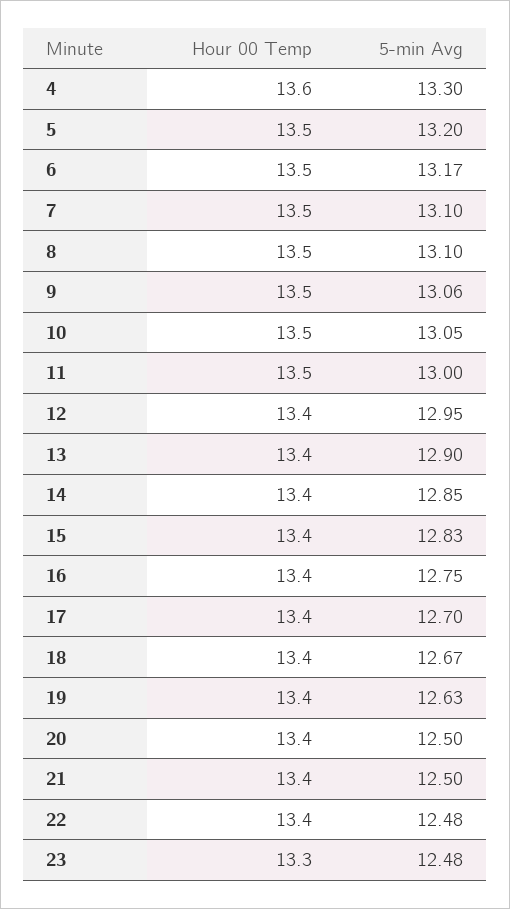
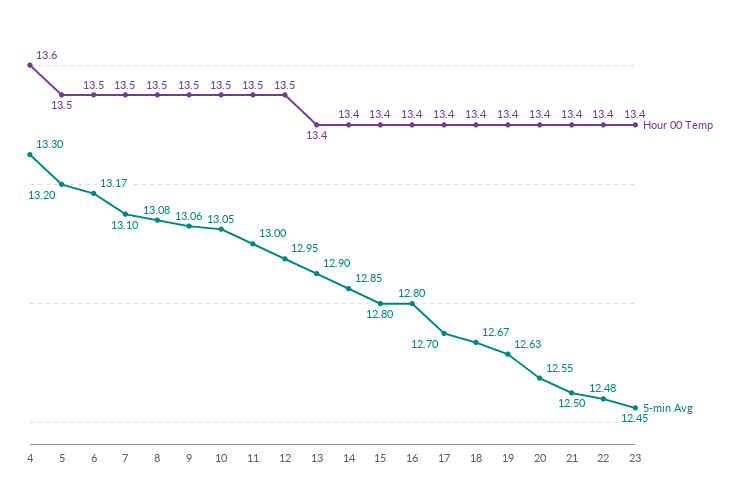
5-min Avg, 8: 13.1 -> 13.08
Hour 00 Temp, 12: 13.4 -> 13.5
5-min Avg, 15: 12.83 -> 12.8
5-min Avg, 16: 12.75 -> 12.8
5-min Avg, 20: 12.5 -> 12.55
Hour 00 Temp, 23: 13.3 -> 13.4
5-min Avg, 23: 12.48 -> 12.45

